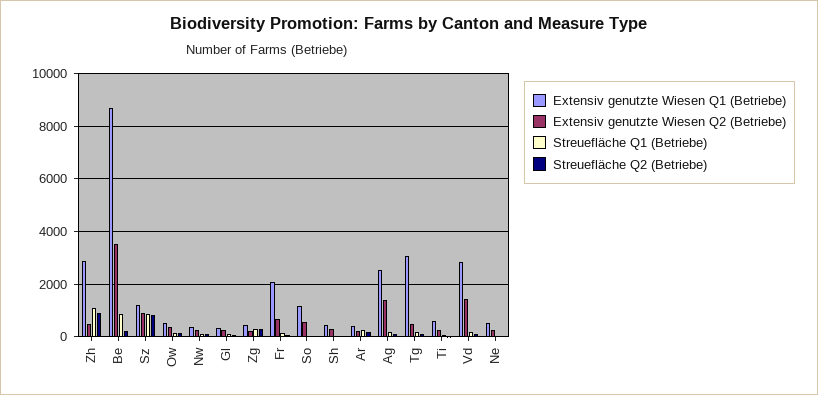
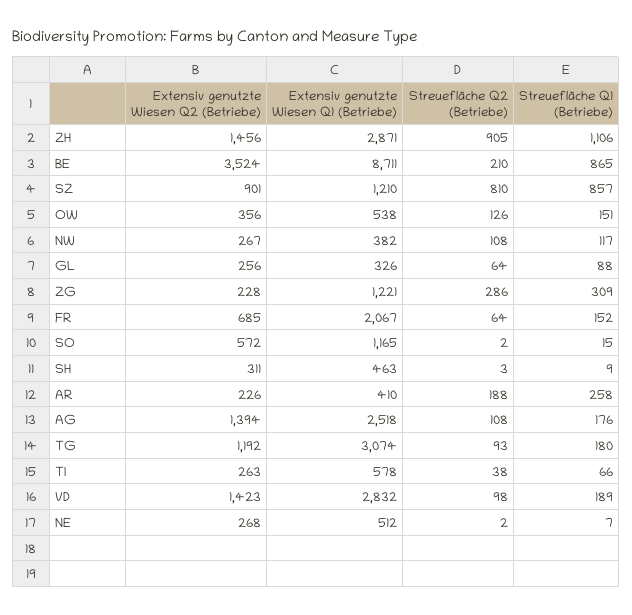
Extensiv genutzte Wiesen Q2 (Betriebe), Zh: 500 -> 1456
Extensiv genutzte Wiesen Q1 (Betriebe), Zg: 500 -> 1221
Extensiv genutzte Wiesen Q2 (Betriebe), Tg: 500 -> 1192

